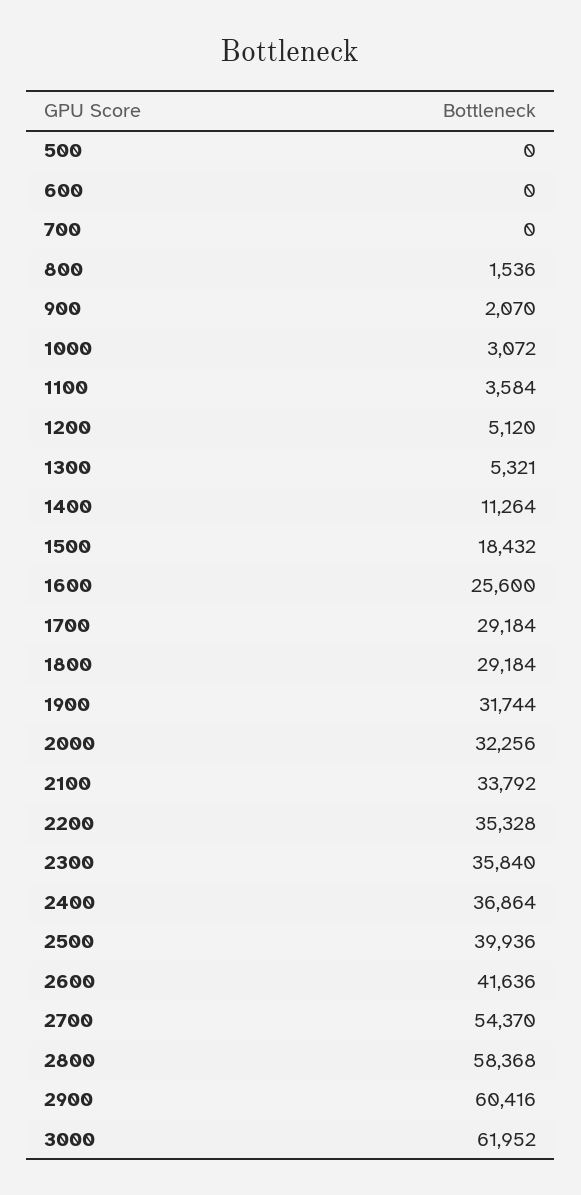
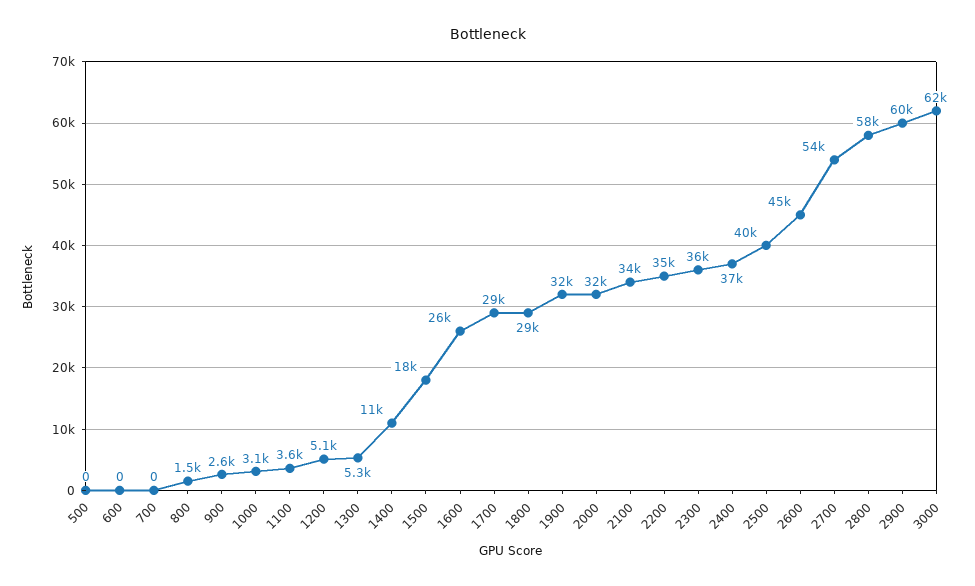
900: 2070 -> 2600
2600: 41636 -> 45000

